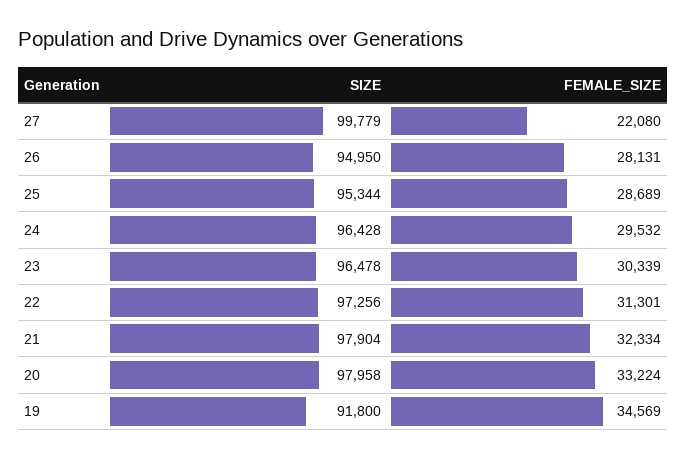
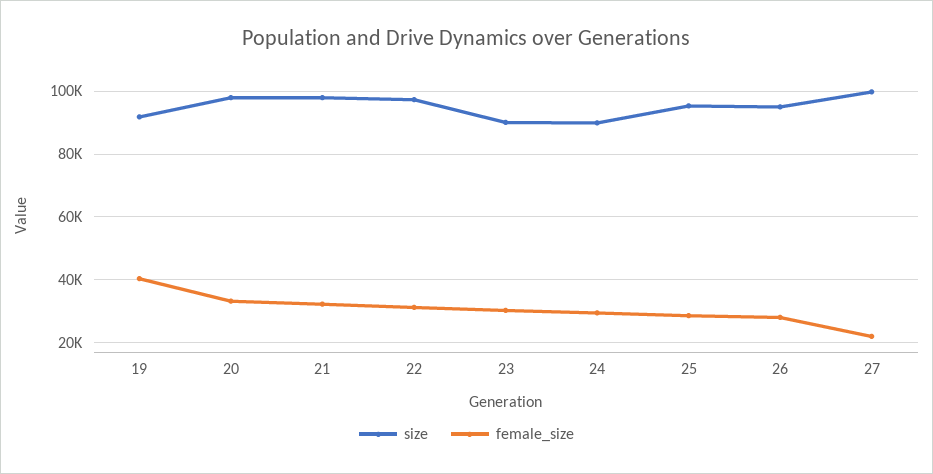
SIZE, 24: 96428 -> 90000
SIZE, 23: 96478 -> 90000
FEMALE_SIZE, 19: 34569 -> 40000

